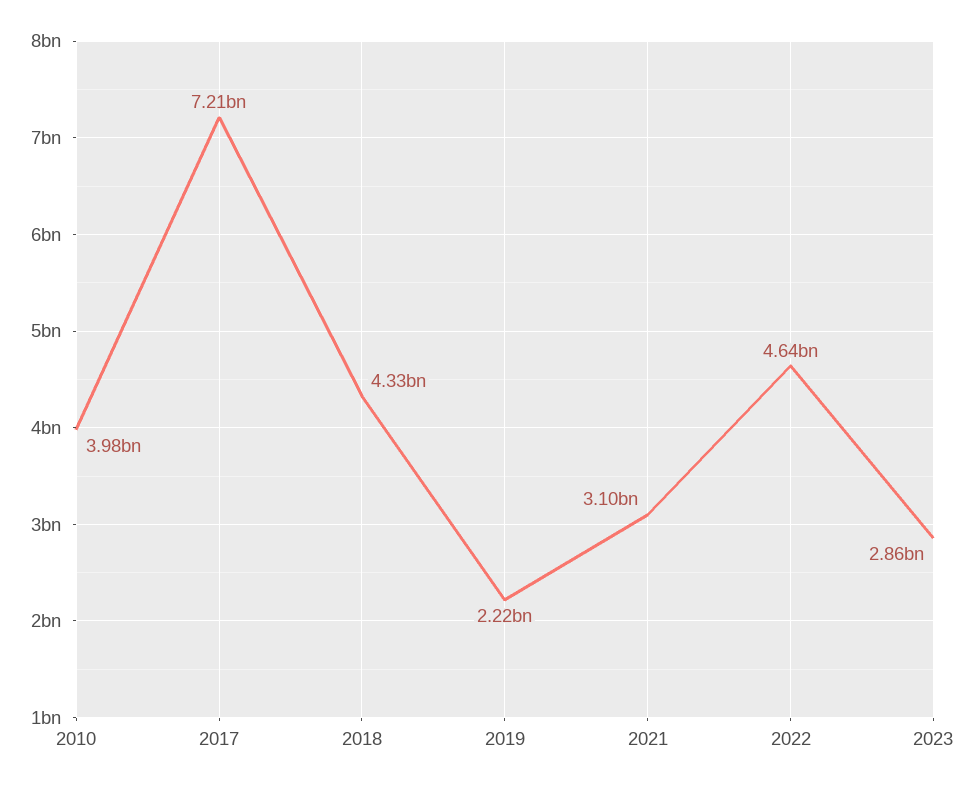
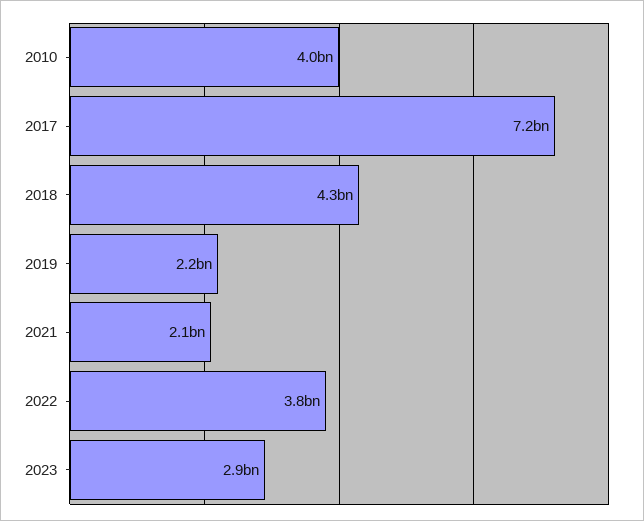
2021: 3100000000 -> 2100000000
2022: 4640000000 -> 3800000000

